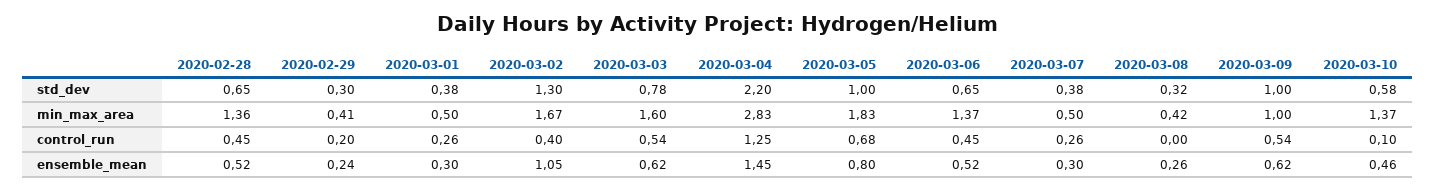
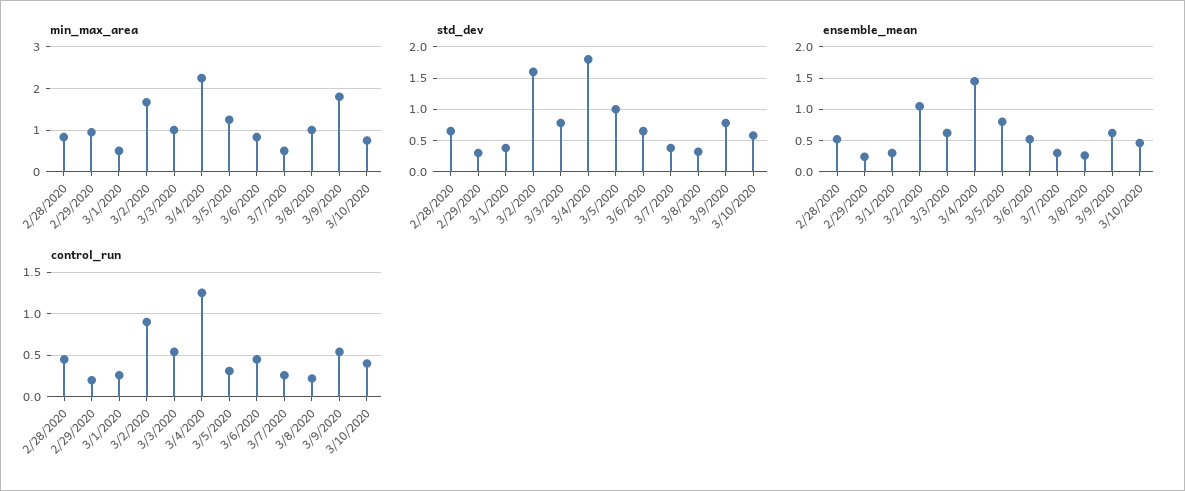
std_dev, 2020-03-02: 1.3 -> 1.6
std_dev, 2020-03-04: 2.2 -> 1.8
std_dev, 2020-03-09: 1 -> 0.8
min_max_area, 2020-02-28: 1.36 -> 0.8
min_max_area, 2020-02-29: 0.41 -> 1
min_max_area, 2020-03-03: 1.6 -> 1
min_max_area, 2020-03-04: 2.83 -> 2.2
min_max_area, 2020-03-05: 1.83 -> 1.2
min_max_area, 2020-03-06: 1.37 -> 0.8
min_max_area, 2020-03-08: 0.42 -> 1
min_max_area, 2020-03-09: 1 -> 1.8
min_max_area, 2020-03-10: 1.37 -> 0.8
control_run, 2020-03-02: 0.4 -> 0.9
control_run, 2020-03-05: 0.68 -> 0.3
control_run, 2020-03-08: 0 -> 0.2
control_run, 2020-03-10: 0.1 -> 0.4

